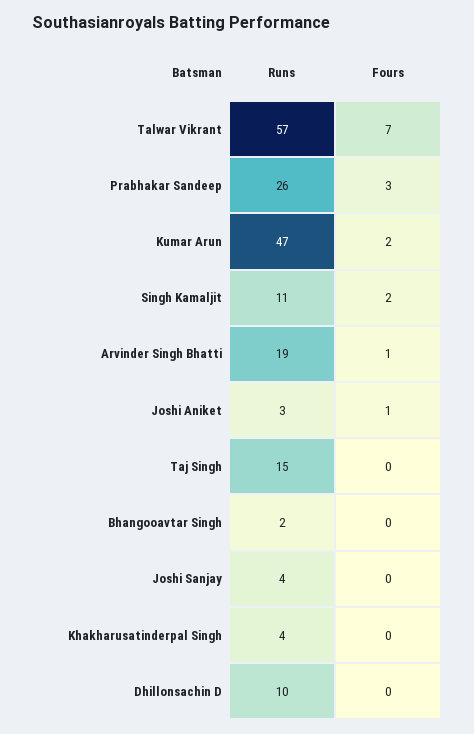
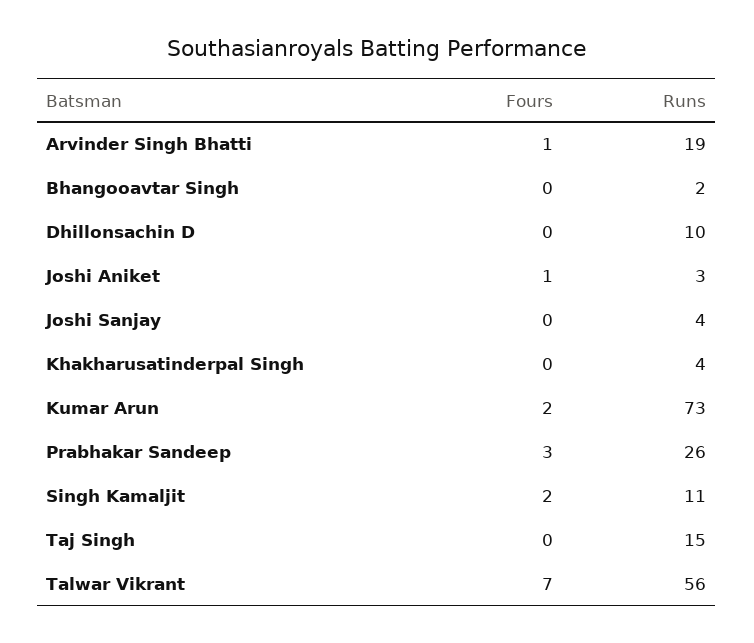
Runs, Talwar Vikrant: 57 -> 56
Runs, Kumar Arun: 47 -> 73

